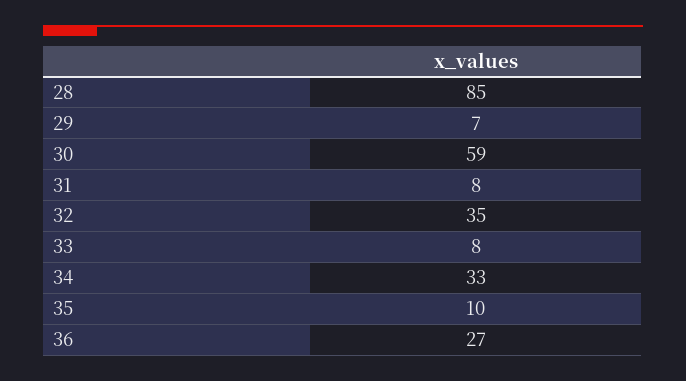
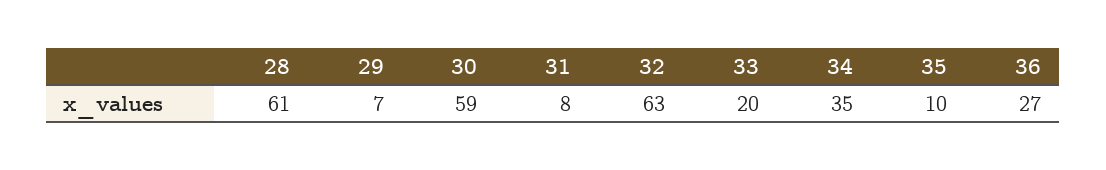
28: 85 -> 61
32: 35 -> 63
33: 8 -> 20
34: 33 -> 35

